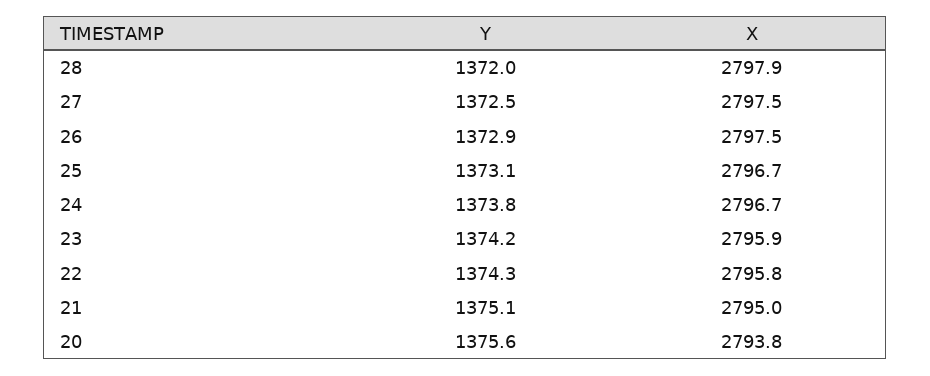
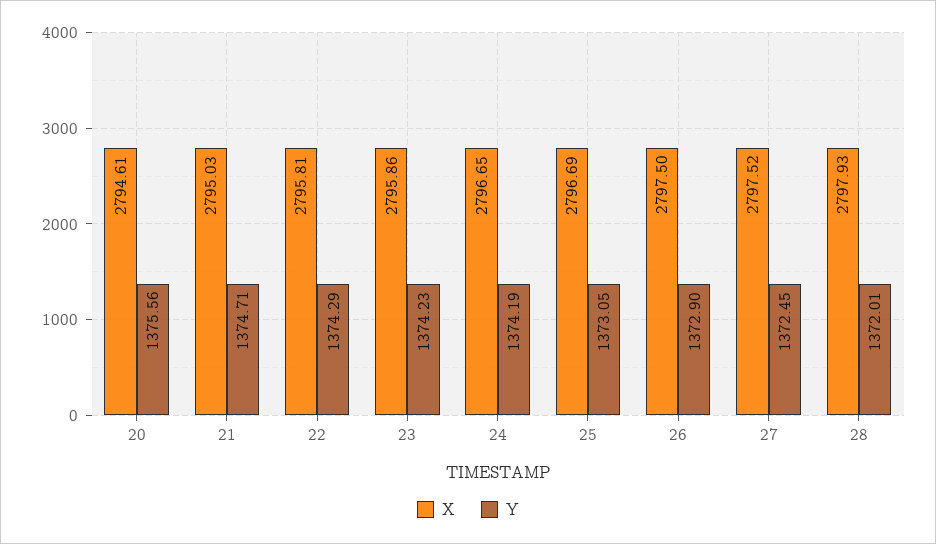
Y, 24: 1373.8 -> 1374.19
Y, 21: 1375.1 -> 1374.71
X, 20: 2793.8 -> 2794.61

